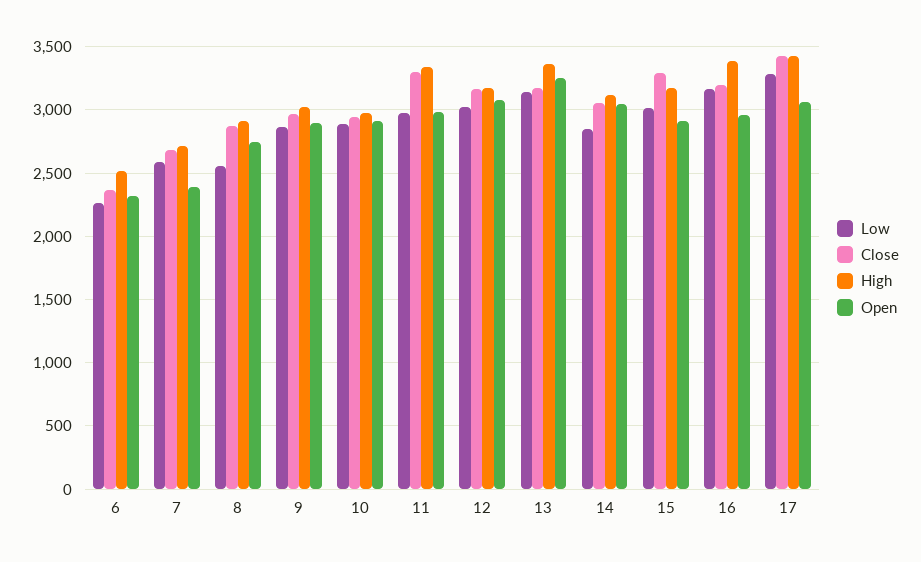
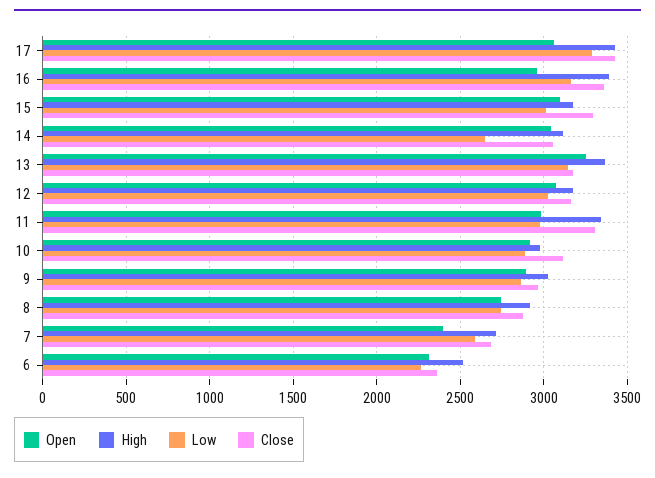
Low, 8: 2550 -> 2750
Close, 10: 2950 -> 3100
Low, 14: 2850 -> 2650
Open, 15: 2900 -> 3100
Close, 16: 3200 -> 3350

